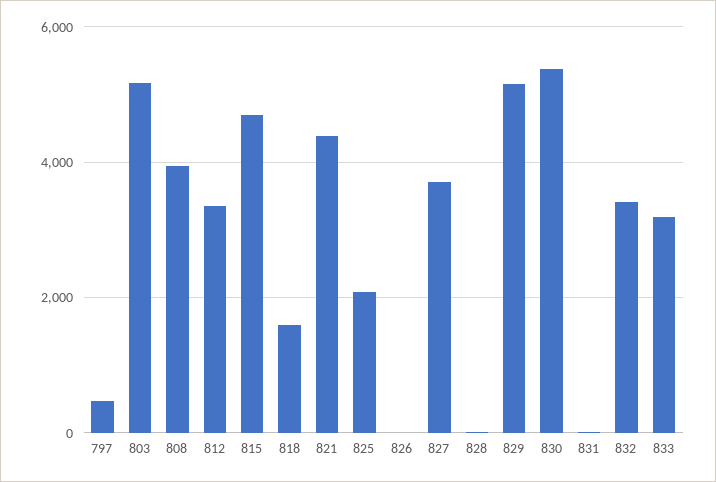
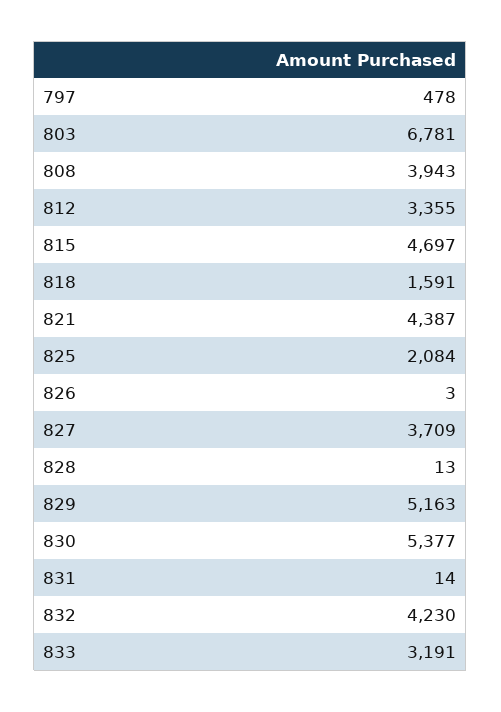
803: 5200 -> 6781
832: 3400 -> 4230

